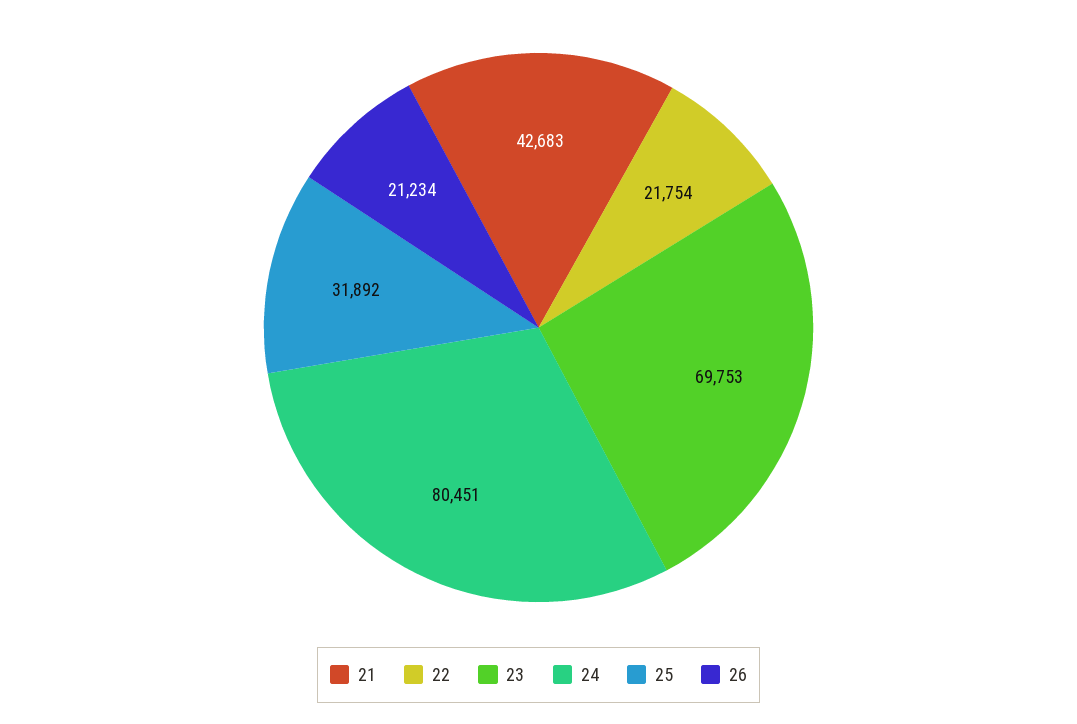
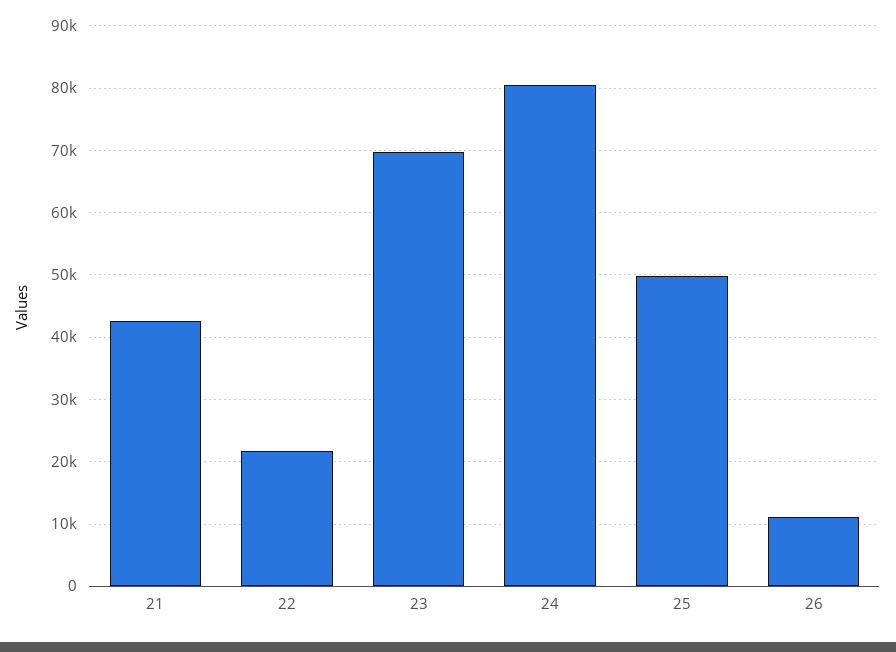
25: 31892 -> 50000
26: 21234 -> 11000

